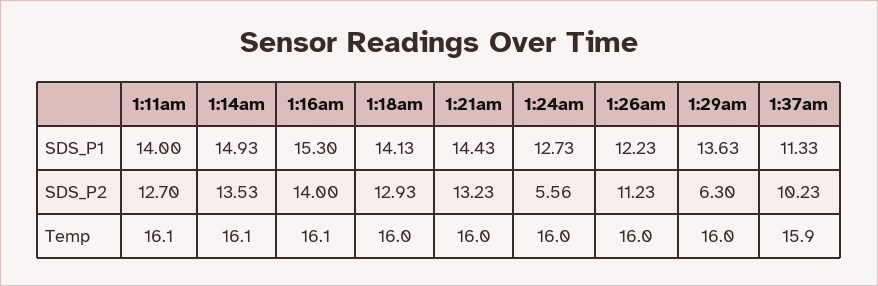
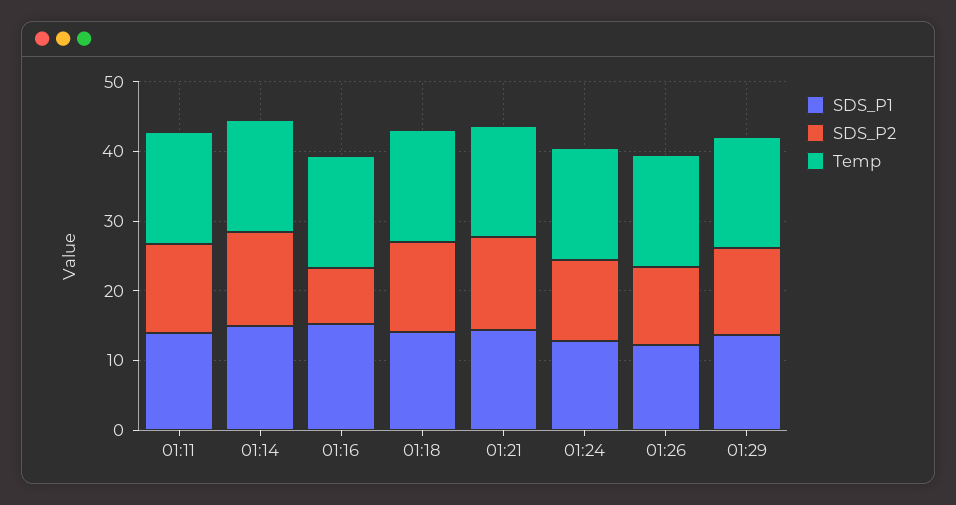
SDS_P1, 1:37am: 11.33 -> none
SDS_P2, 1:16am: 14 -> 8
SDS_P2, 1:24am: 5.56 -> 12
SDS_P2, 1:29am: 6.3 -> 12
SDS_P2, 1:37am: 10.23 -> none
Temp, 1:37am: 15.9 -> none

